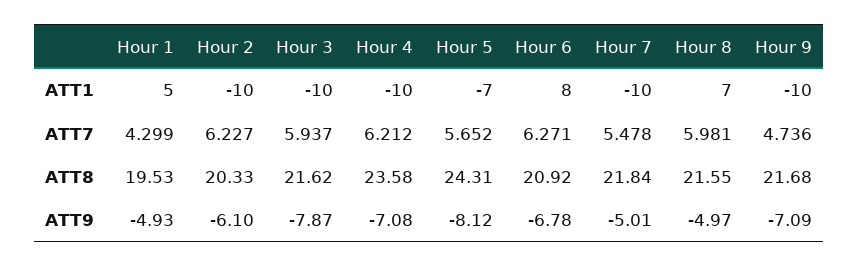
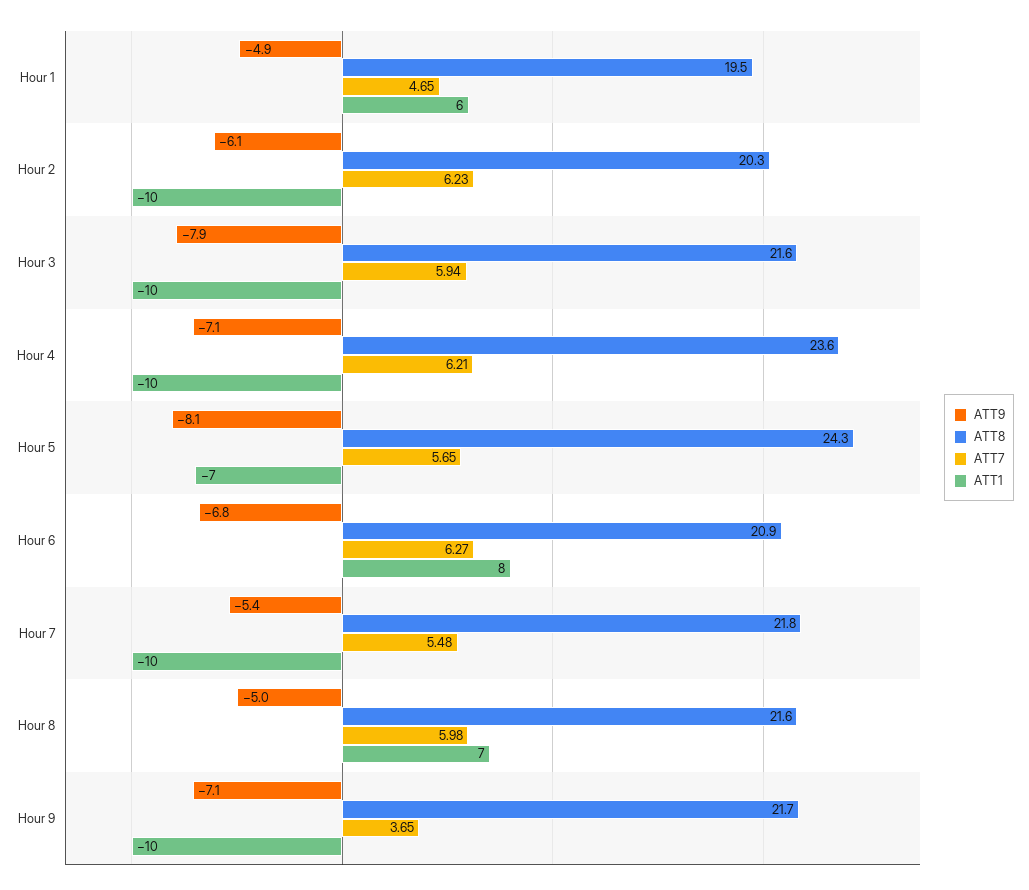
ATT1, Hour 1: 5 -> 6
ATT7, Hour 1: 4.299 -> 4.65
ATT7, Hour 9: 4.736 -> 3.65
ATT9, Hour 7: -5.01 -> -5.4

